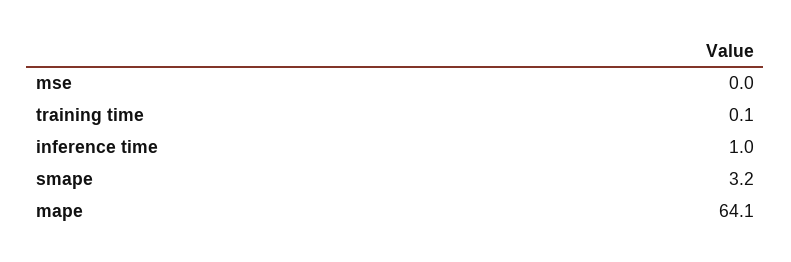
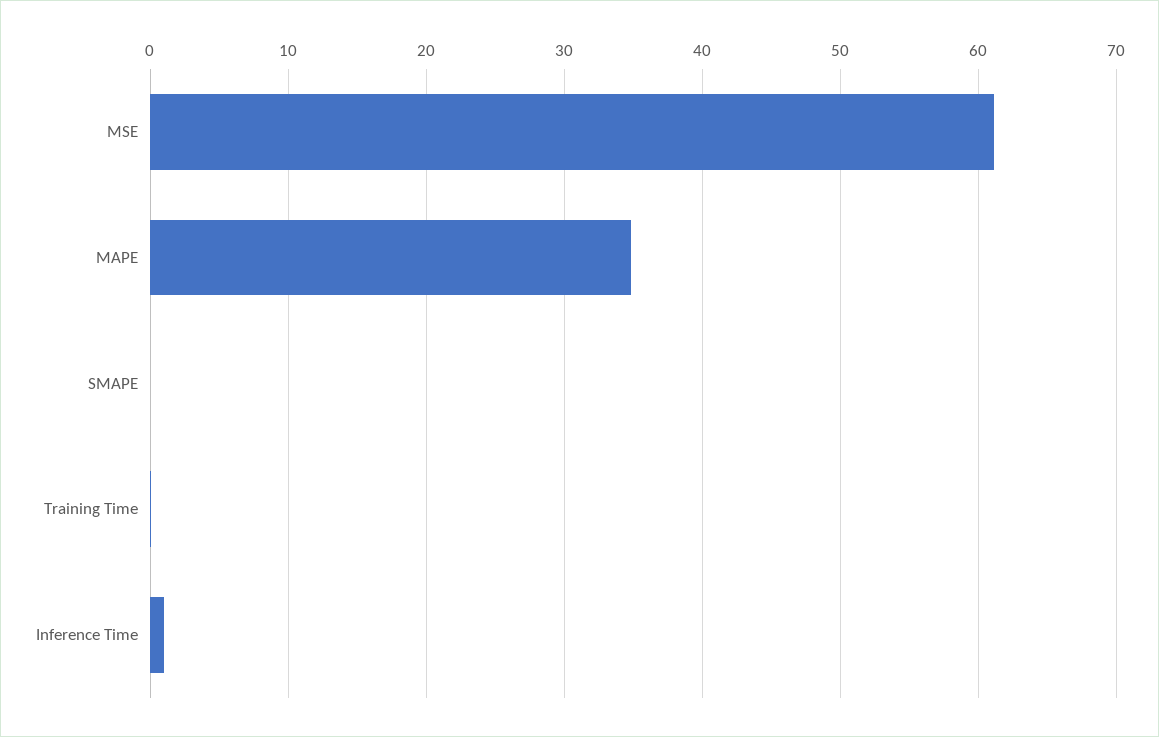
mse: 0 -> 61
smape: 3.2 -> 0
mape: 64.1 -> 35

